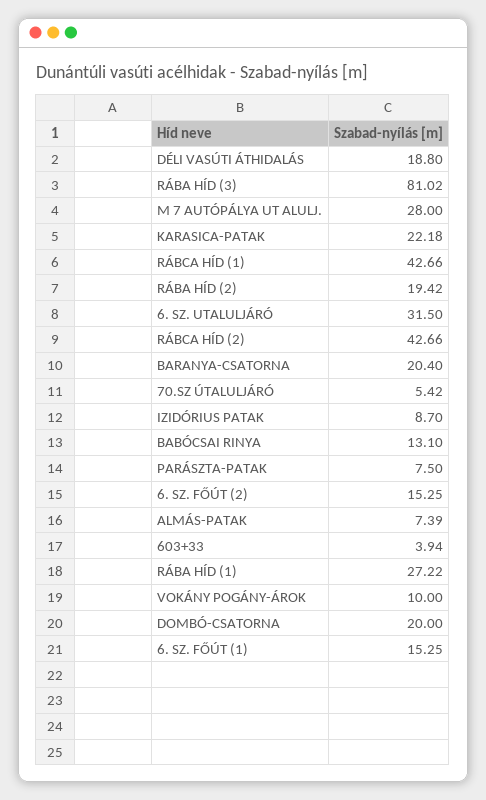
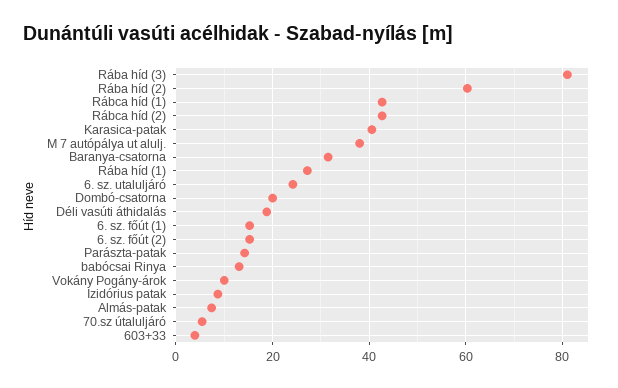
M 7 AUTÓPÁLYA UT ALULJ.: 28 -> 38
KARASICA-PATAK: 22.18 -> 40
RÁBA HÍD (2): 19.42 -> 60
6. SZ. UTALULJÁRÓ: 31.5 -> 24
BARANYA-CSATORNA: 20.4 -> 32
PARÁSZTA-PATAK: 7.5 -> 14

